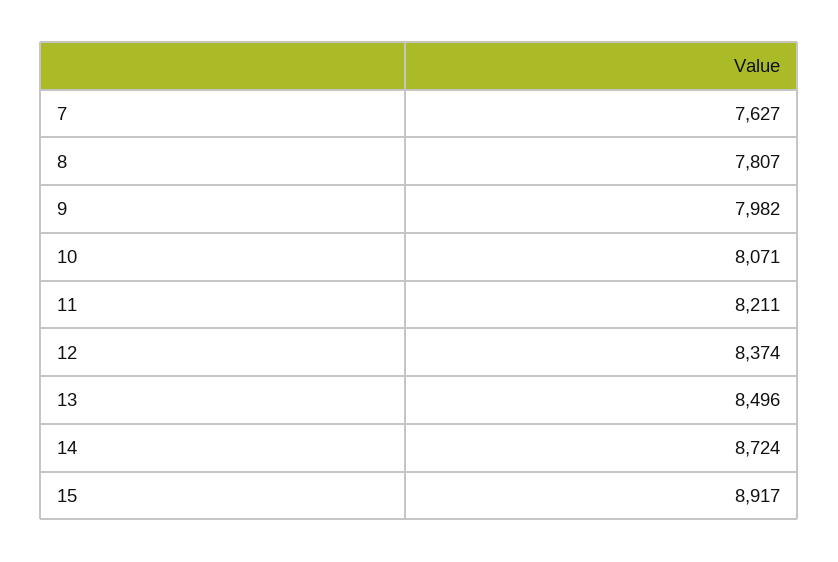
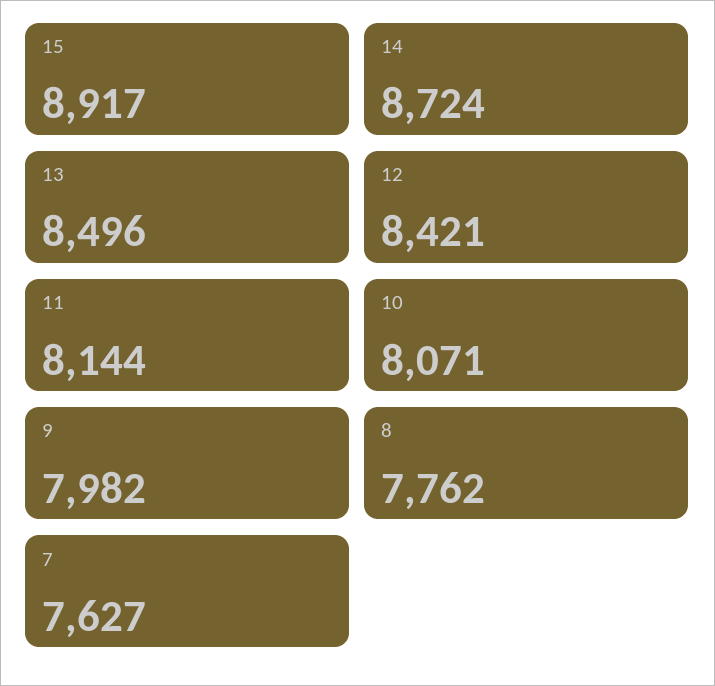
8: 7807 -> 7762
11: 8211 -> 8144
12: 8374 -> 8421

